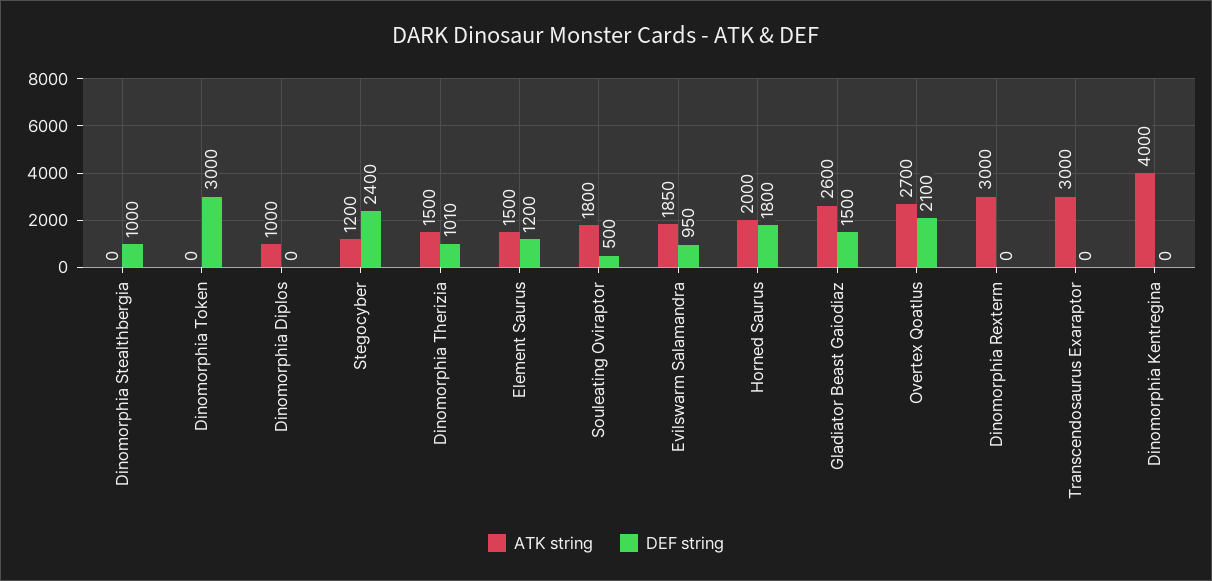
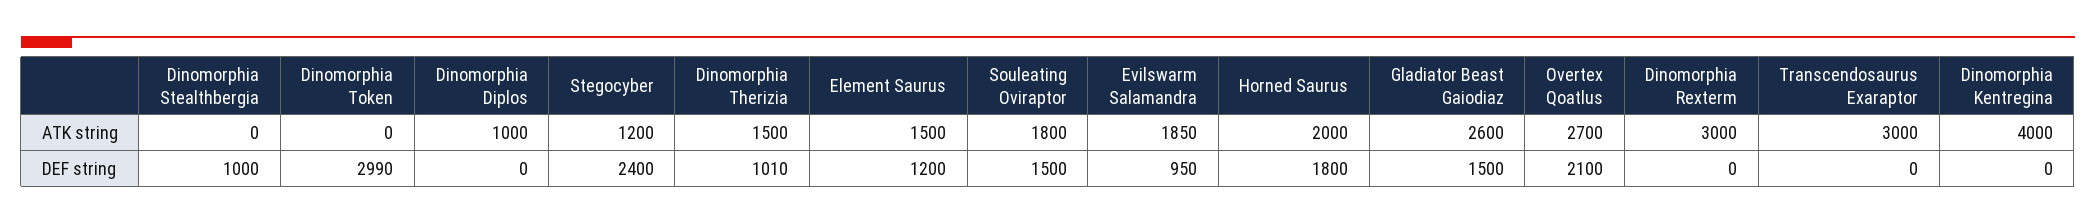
DEF string, Dinomorphia Token: 3000 -> 2990
DEF string, Souleating Oviraptor: 500 -> 1500

